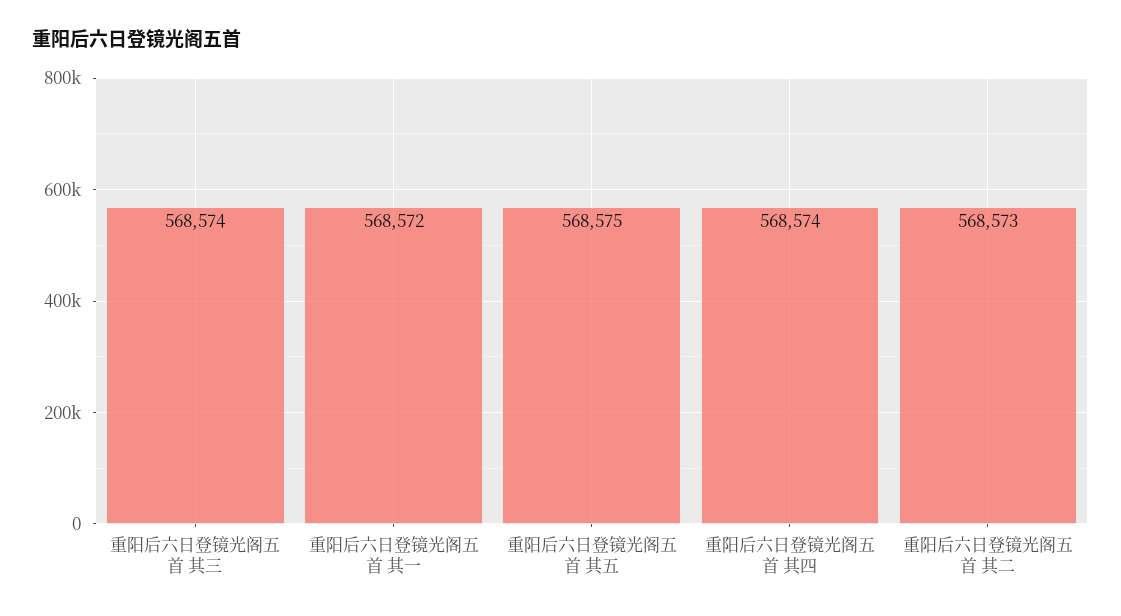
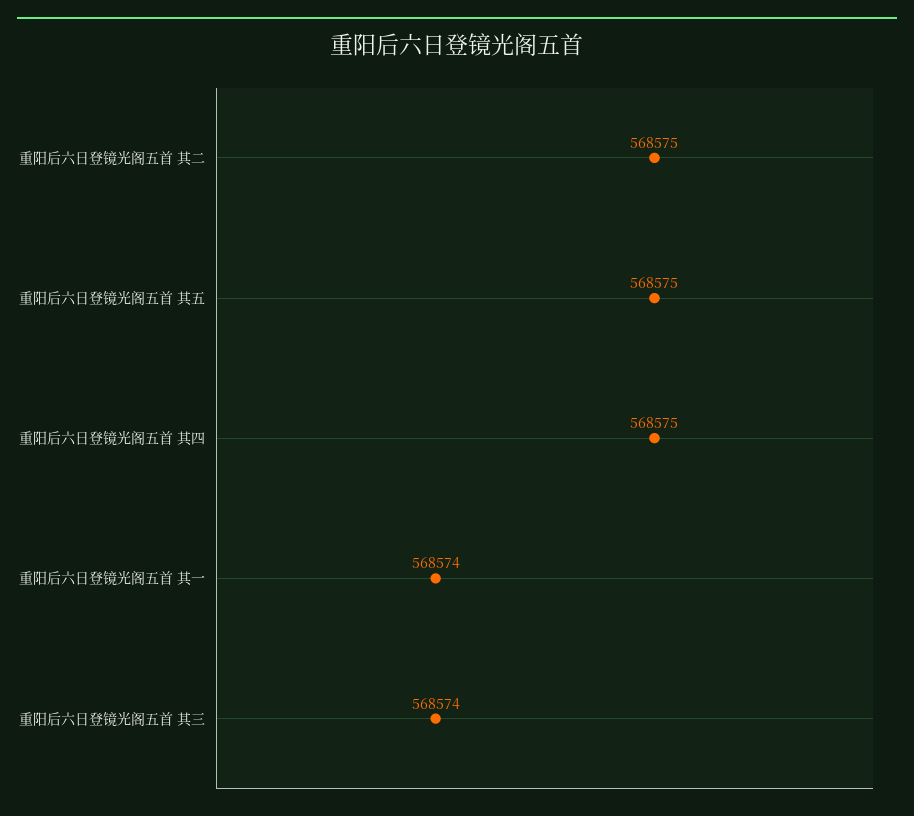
重阳后六日登镜光阁五首 其一: 568572 -> 568574
重阳后六日登镜光阁五首 其四: 568574 -> 568575
重阳后六日登镜光阁五首 其二: 568573 -> 568575

